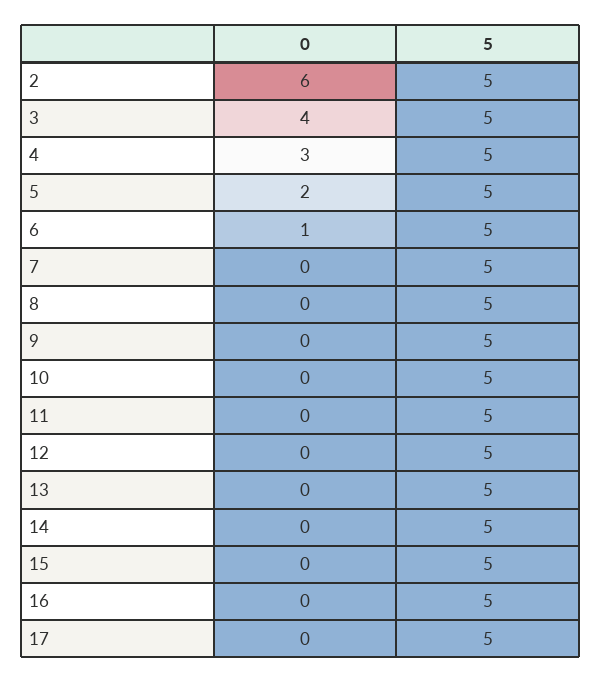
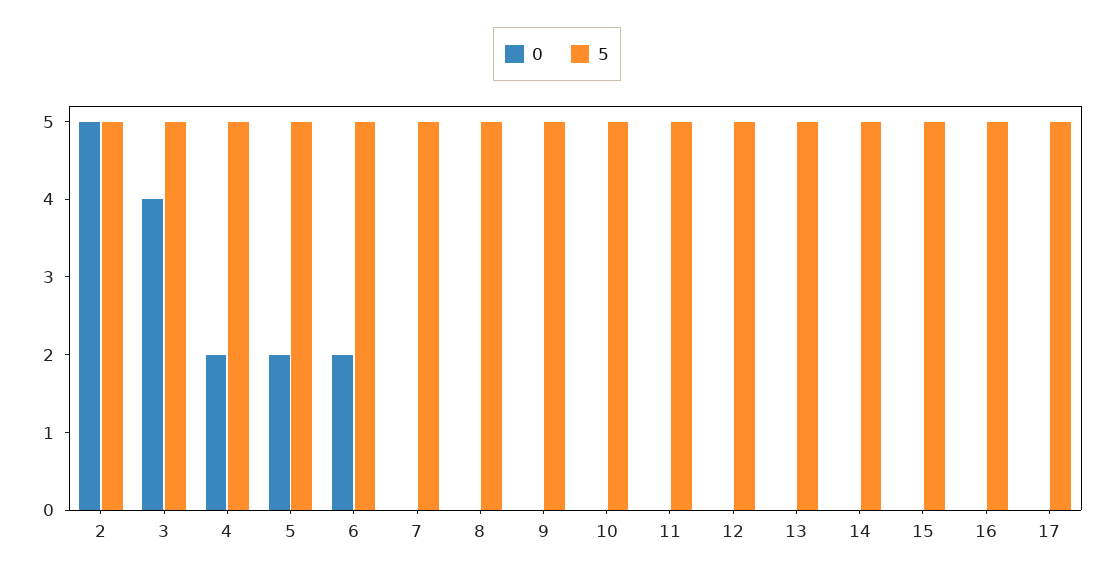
0, 2: 6 -> 5
0, 4: 3 -> 2
0, 6: 1 -> 2

